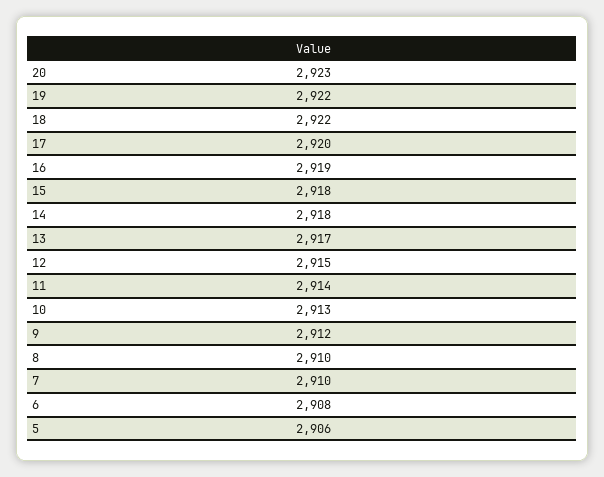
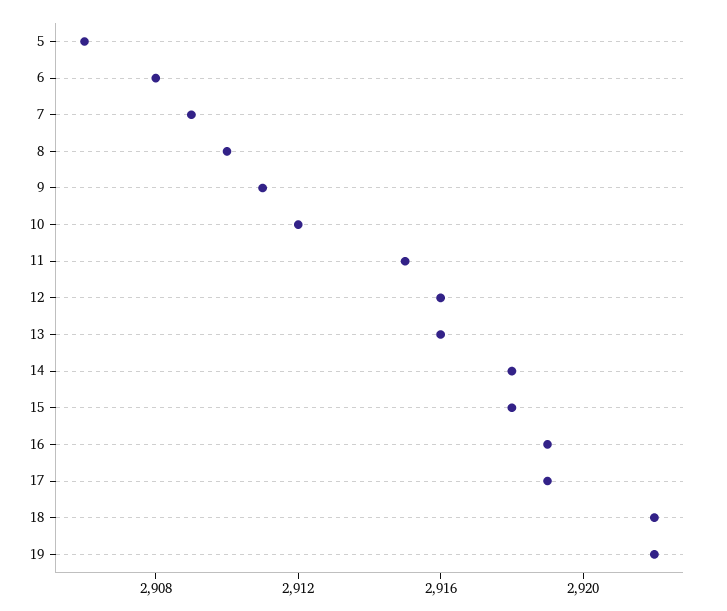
20: 2923 -> none
17: 2920 -> 2919
13: 2917 -> 2916
12: 2915 -> 2916
11: 2914 -> 2915
10: 2913 -> 2912
9: 2912 -> 2911
7: 2910 -> 2909

